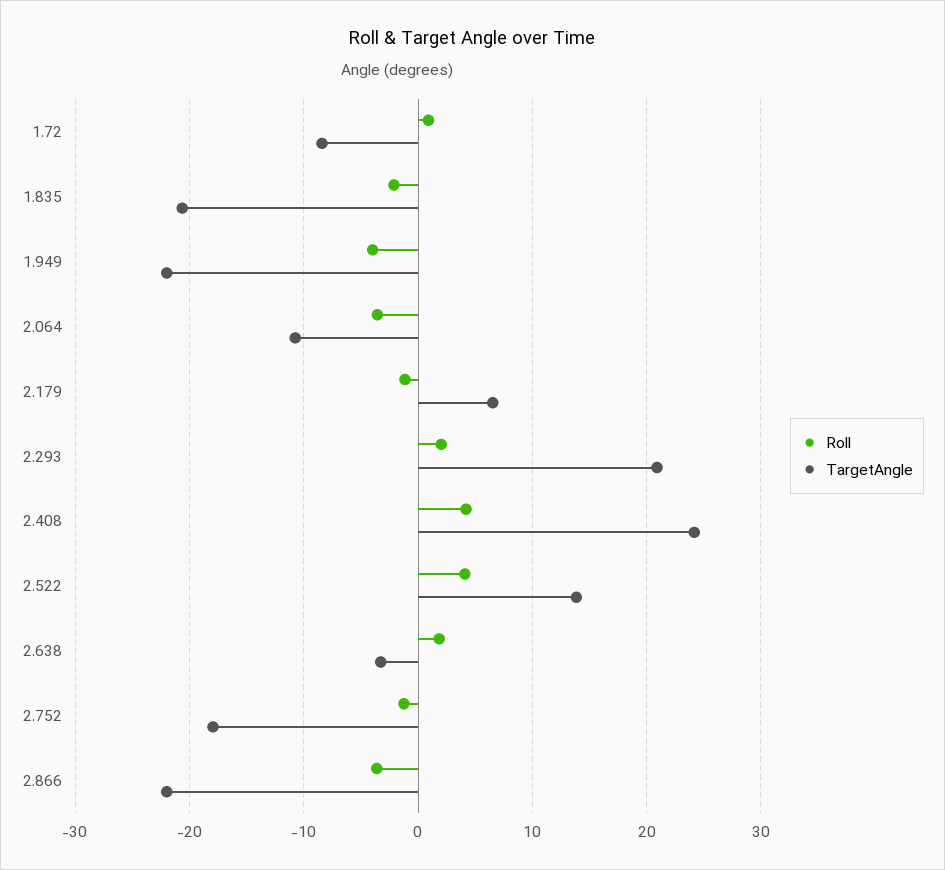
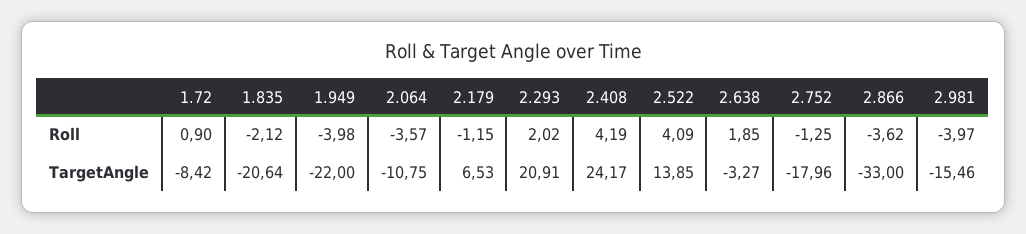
TargetAngle, 2.866: -22 -> -33
Roll, 2.981: none -> -3.97
TargetAngle, 2.981: none -> -15.46

